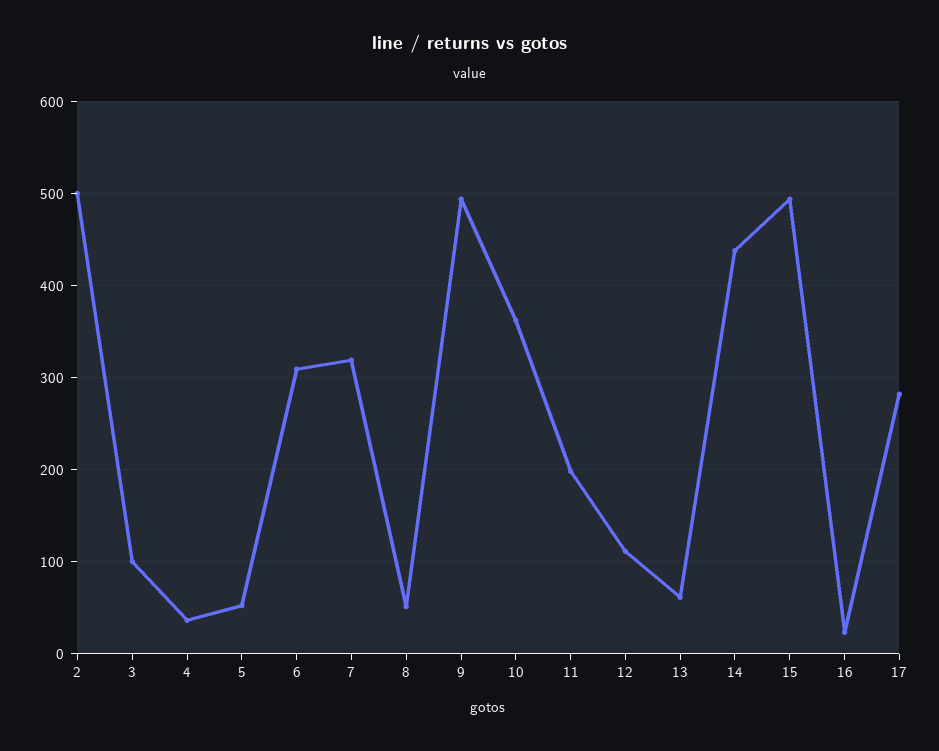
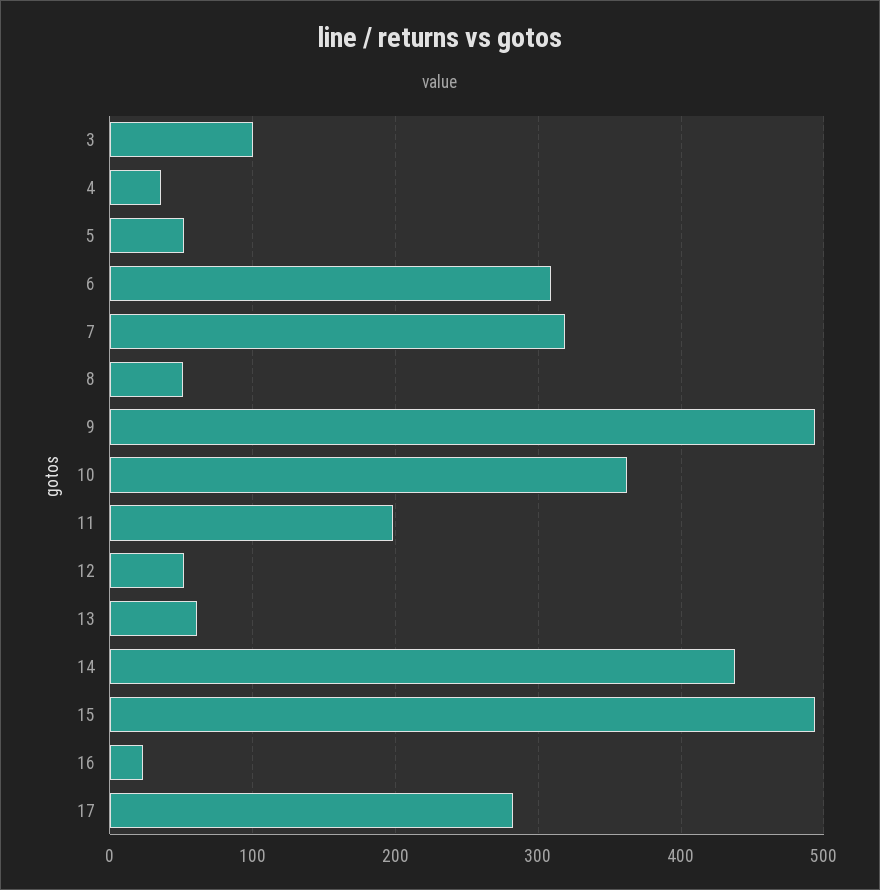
2: 500 -> none
12: 110 -> 50

